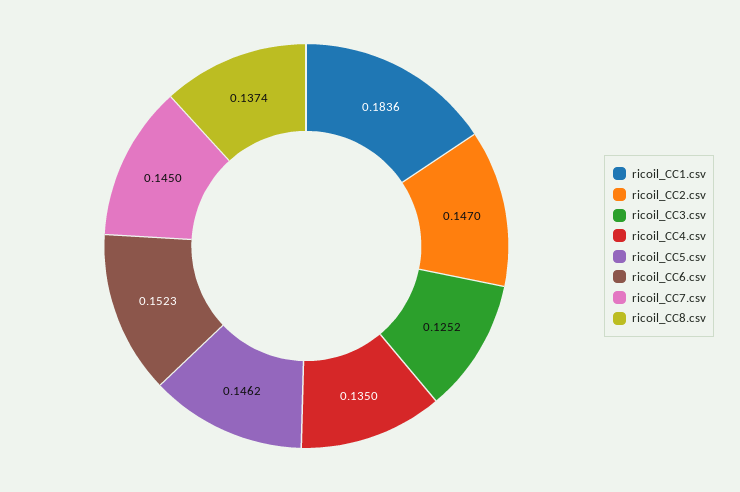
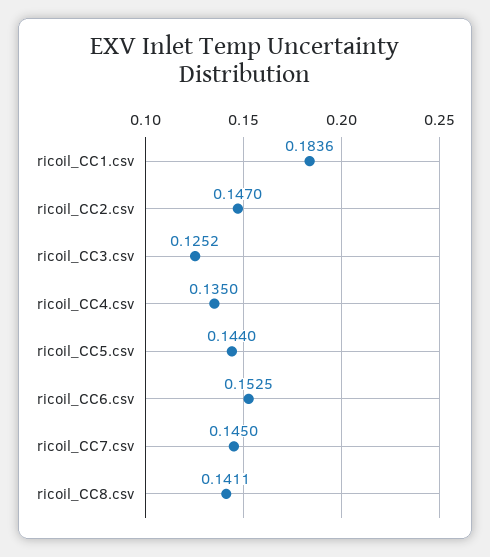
ricoil_CC5.csv: 0.1462 -> 0.144
ricoil_CC6.csv: 0.1523 -> 0.1525
ricoil_CC8.csv: 0.1374 -> 0.1411

